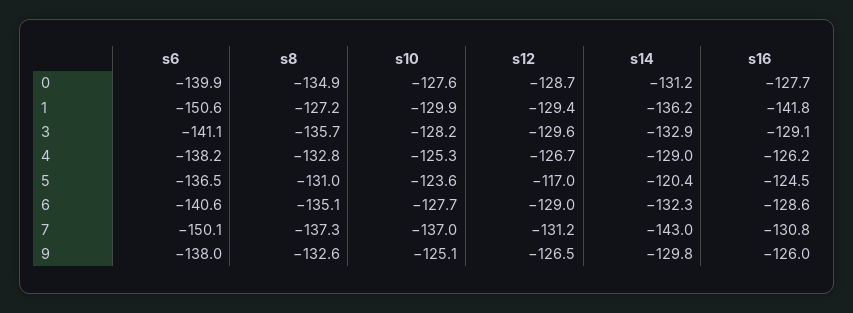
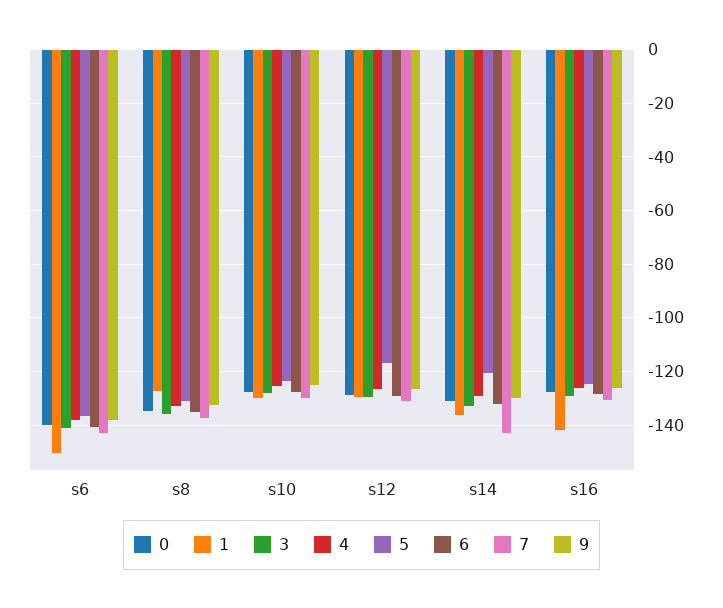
7, s6: -150.1 -> -142.5
7, s10: -137 -> -130

